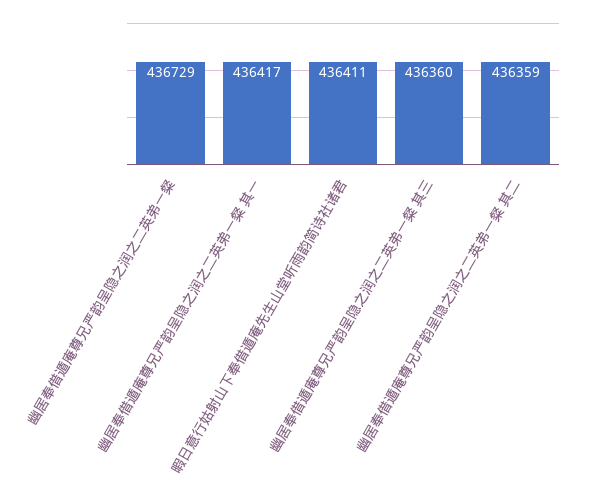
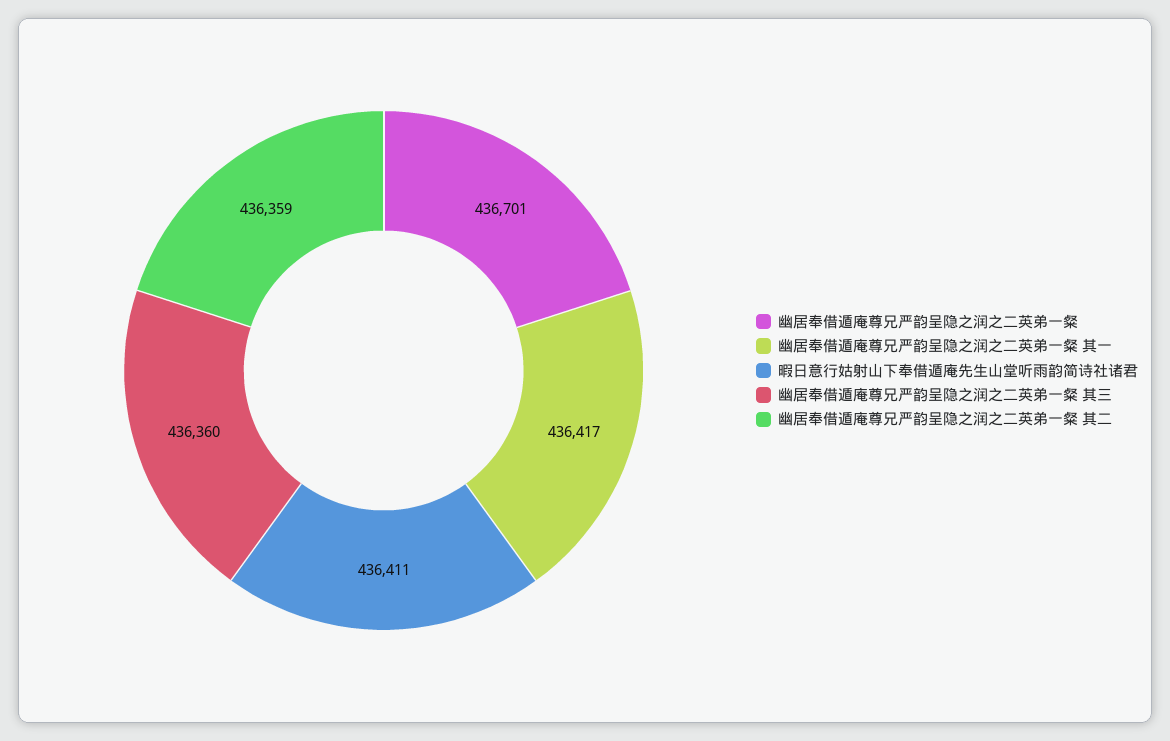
幽居奉借遁庵尊兄严韵呈隐之润之二英弟一粲: 436729 -> 436701

